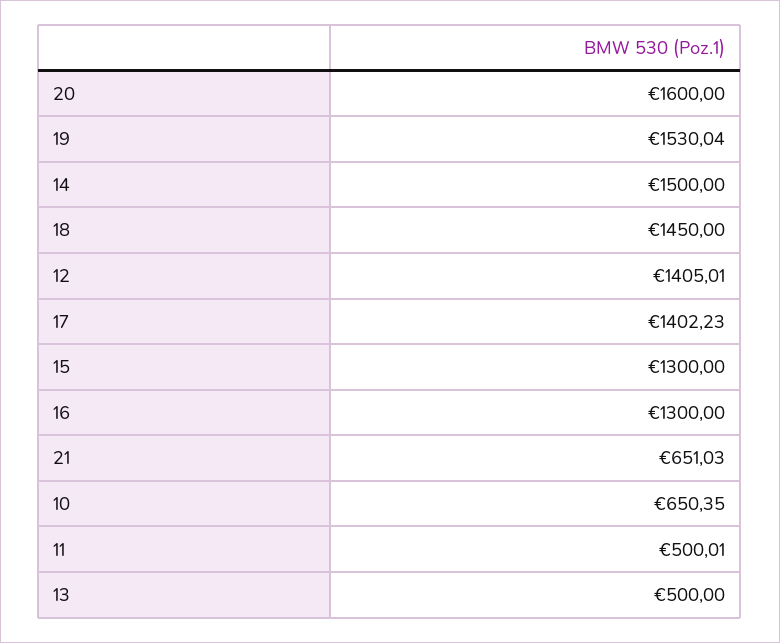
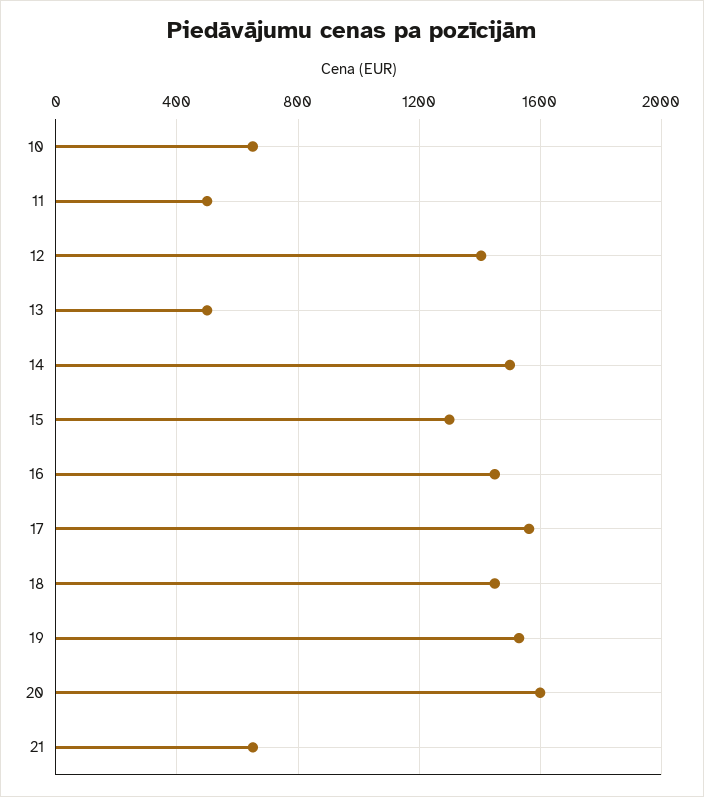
17: 1402.23 -> 1550
16: 1300 -> 1450

